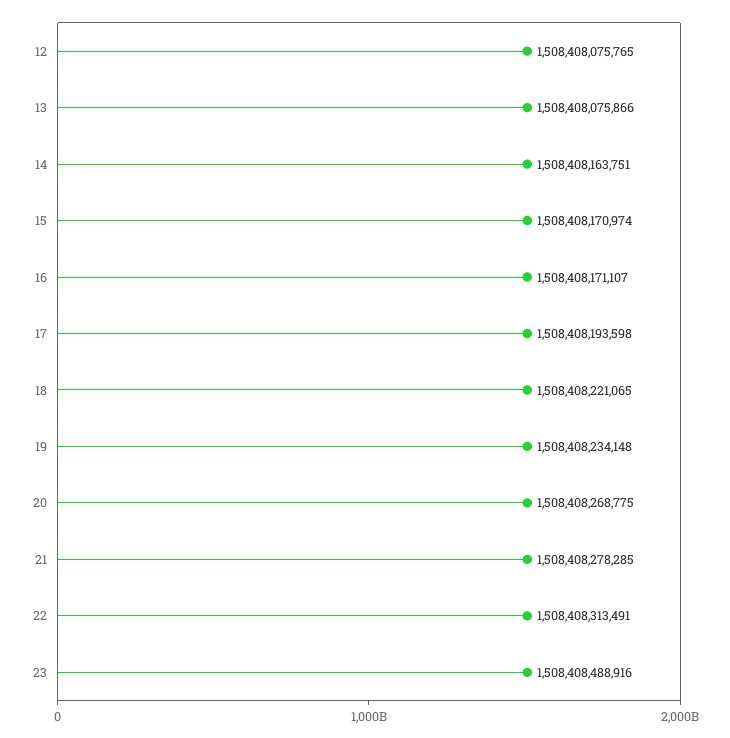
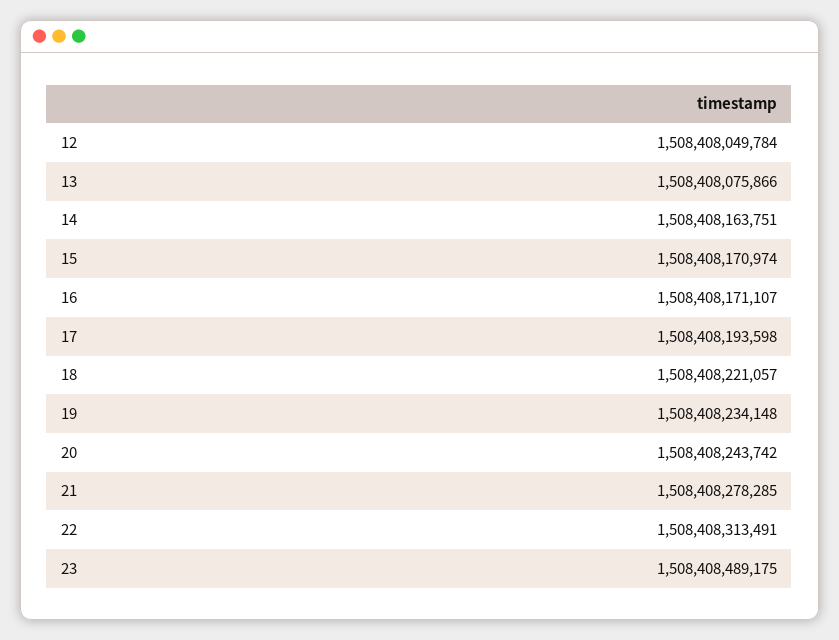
12: 1508408075765 -> 1508408049784
18: 1508408221065 -> 1508408221057
20: 1508408268775 -> 1508408243742
23: 1508408488916 -> 1508408489175

